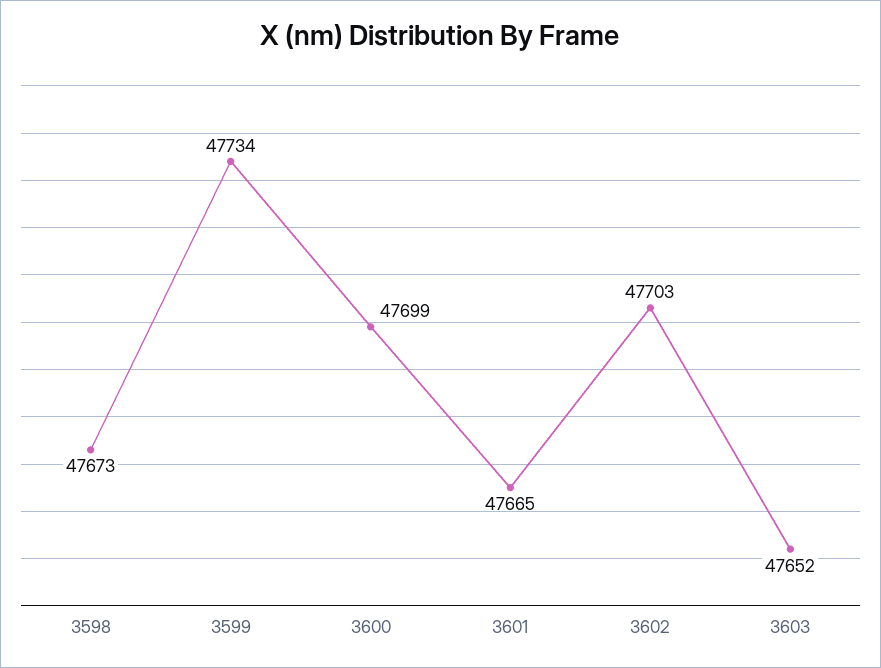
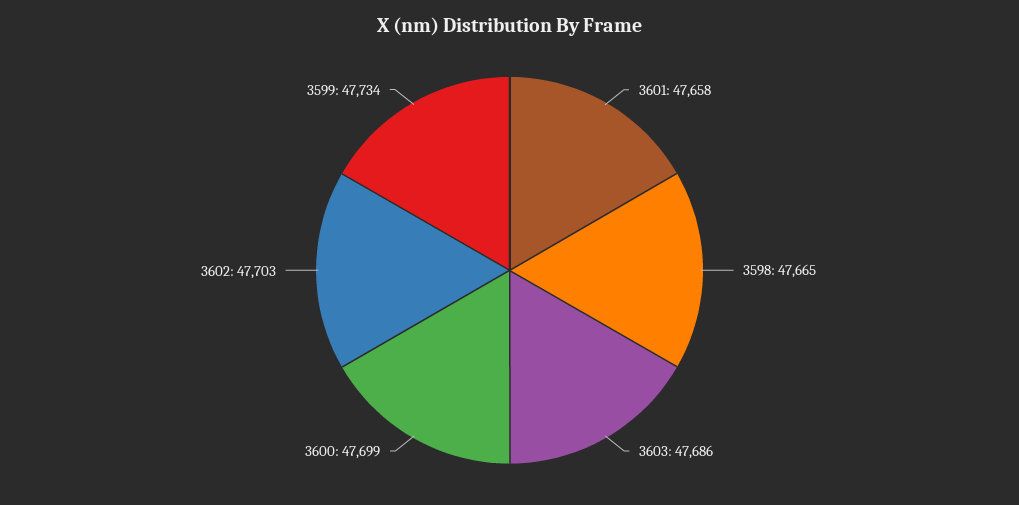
3598: 47673 -> 47665
3601: 47665 -> 47658
3603: 47652 -> 47686

